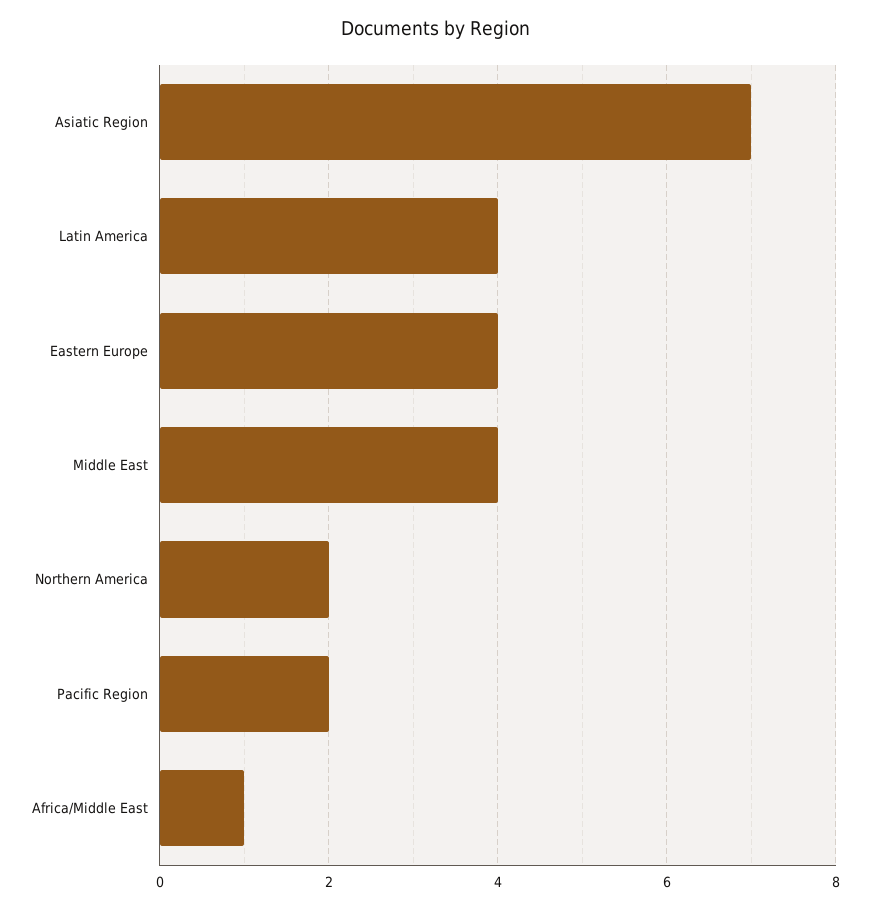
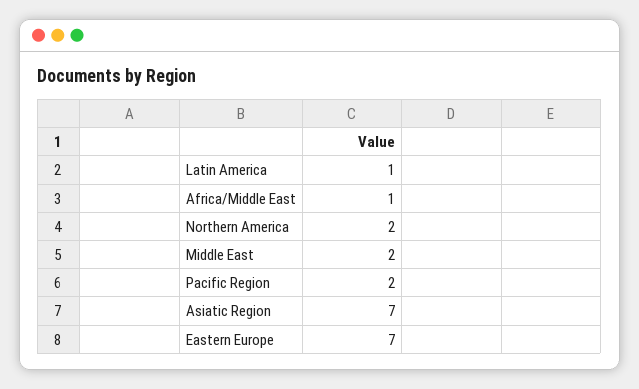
Latin America: 4 -> 1
Eastern Europe: 4 -> 7
Middle East: 4 -> 2

